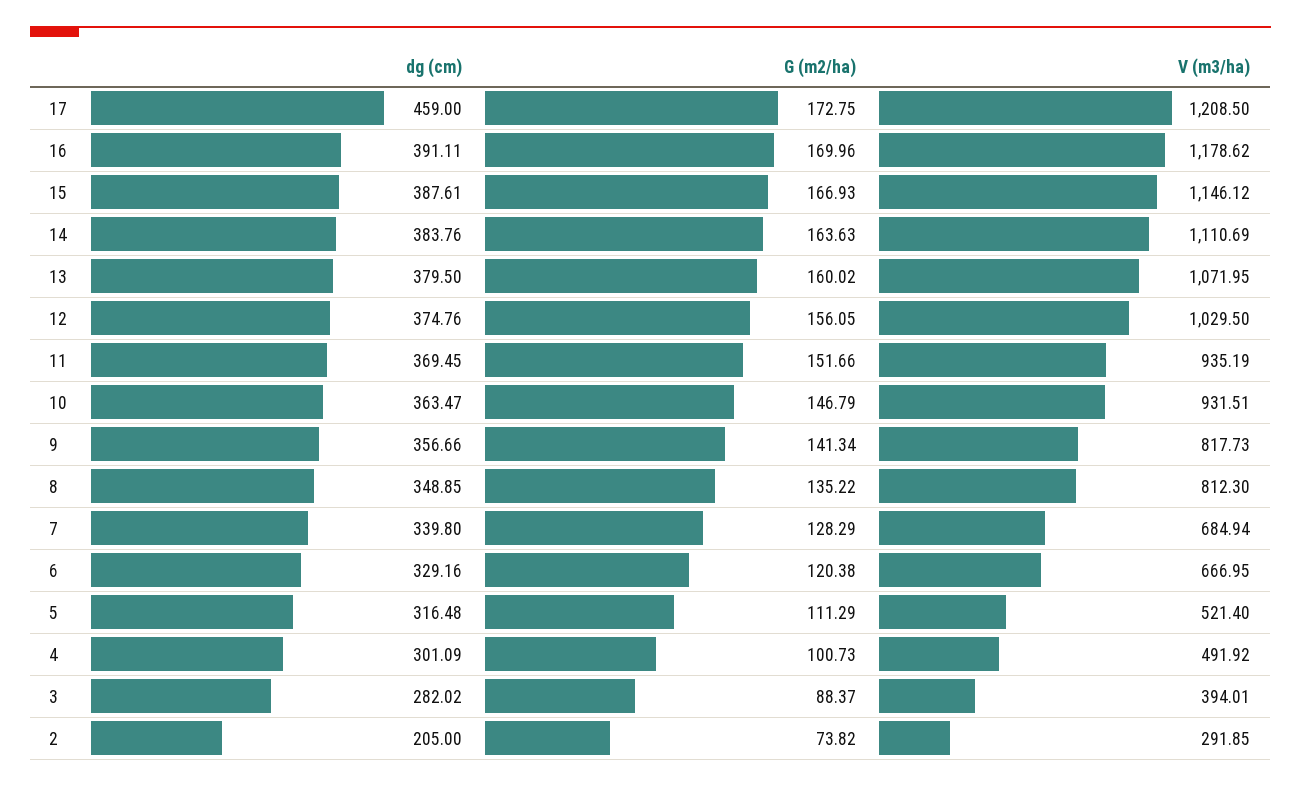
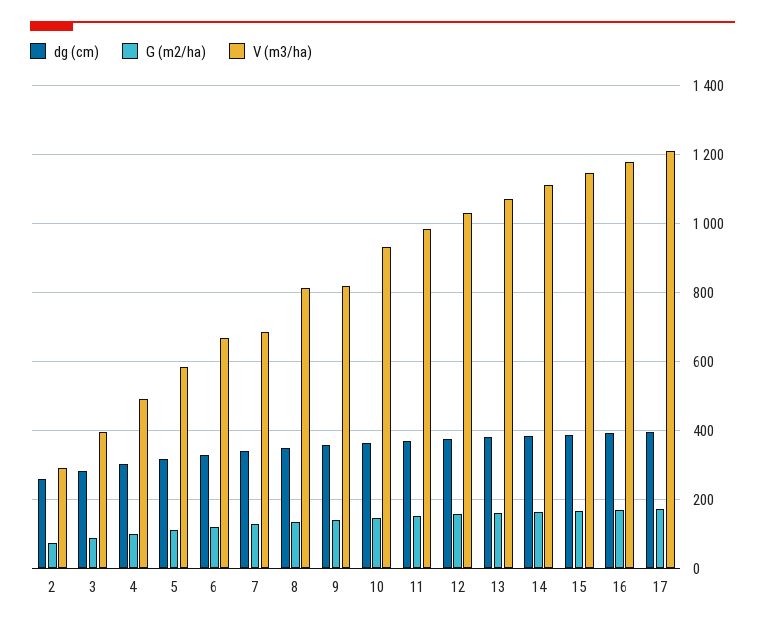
dg (cm), 17: 459 -> 400
V (m3/ha), 11: 935.19 -> 980
V (m3/ha), 5: 521.4 -> 580
dg (cm), 2: 205 -> 260

